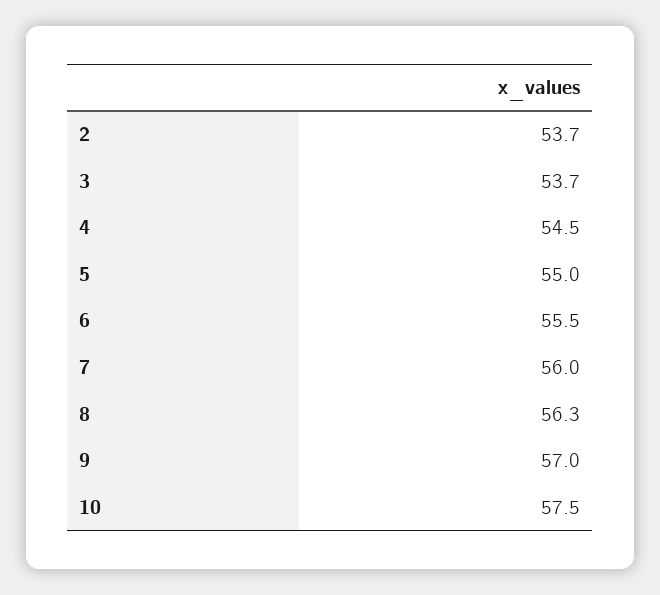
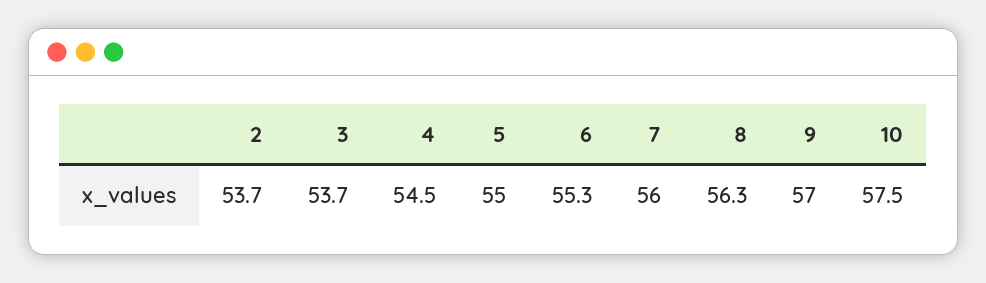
6: 55.5 -> 55.3

